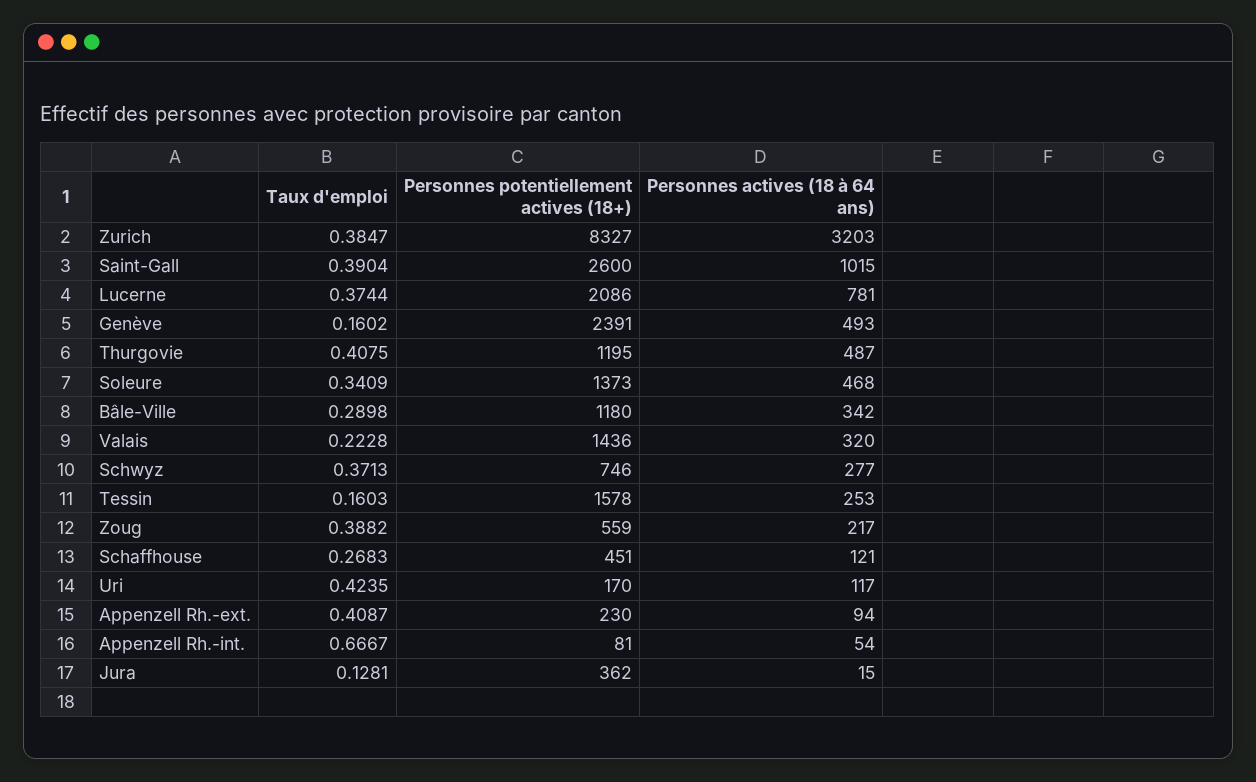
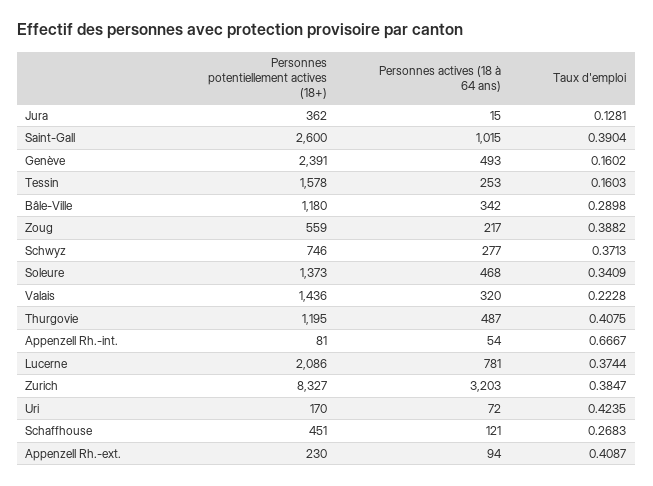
Personnes actives (18 à 64 ans), Uri: 117 -> 72

